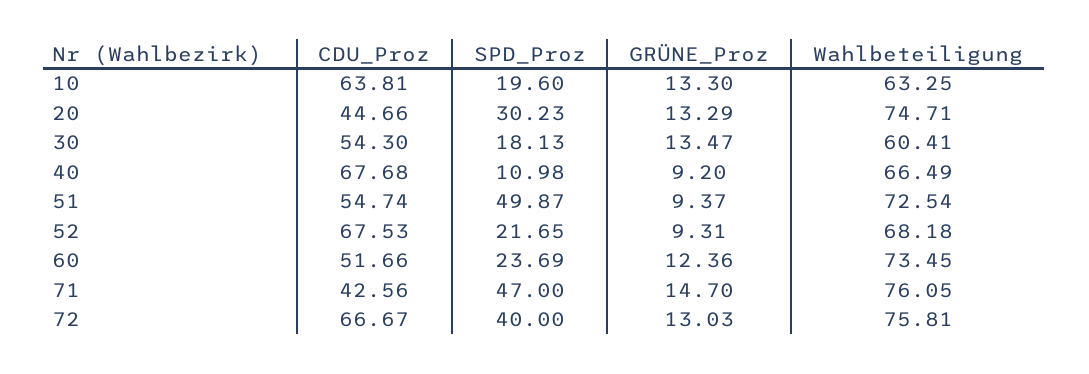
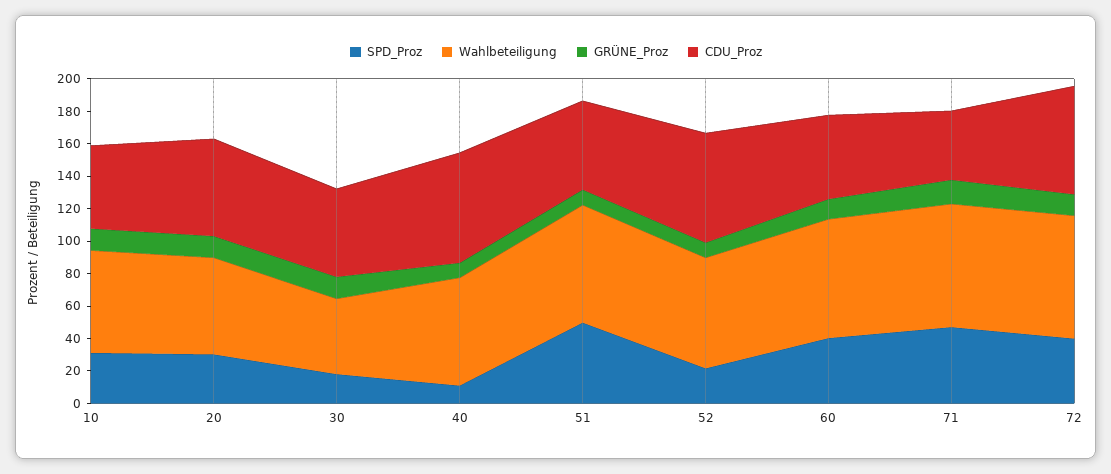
CDU_Proz, 10: 63.81 -> 50
SPD_Proz, 10: 19.6 -> 30
CDU_Proz, 20: 44.66 -> 60
Wahlbeteiligung, 20: 74.71 -> 60
Wahlbeteiligung, 30: 60.41 -> 45
SPD_Proz, 60: 23.69 -> 40

